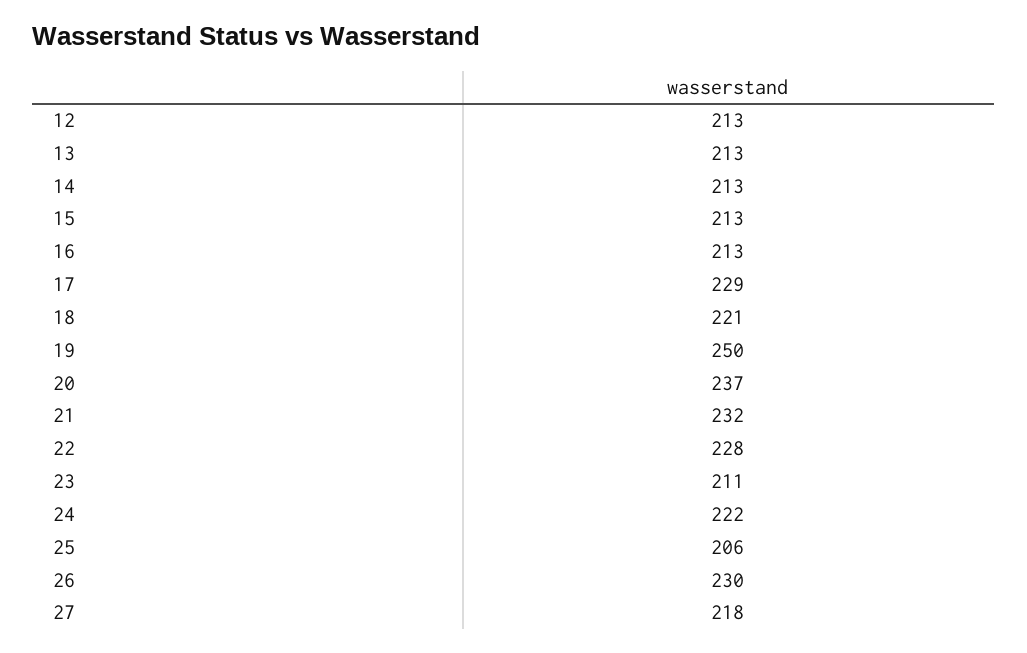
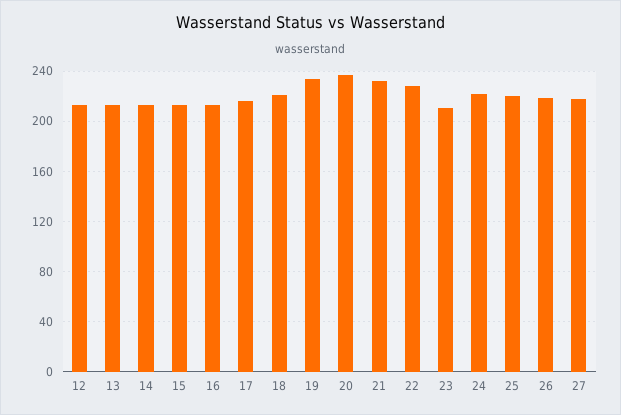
17: 229 -> 215
19: 250 -> 235
25: 206 -> 220
26: 230 -> 220

